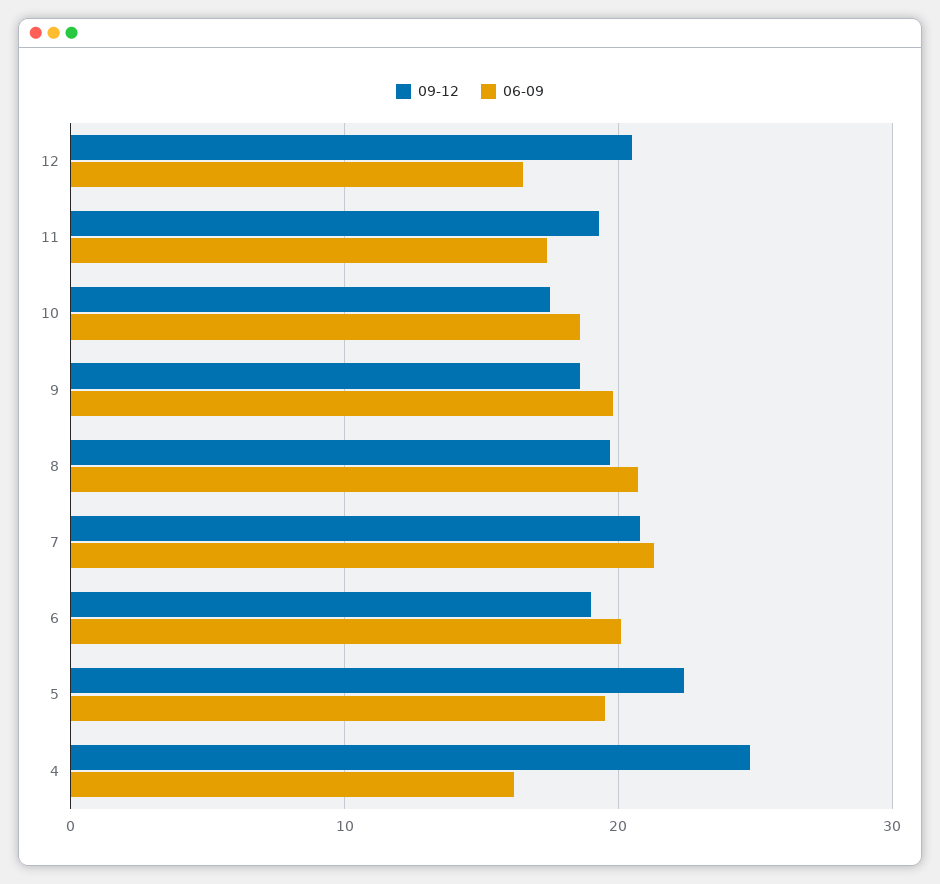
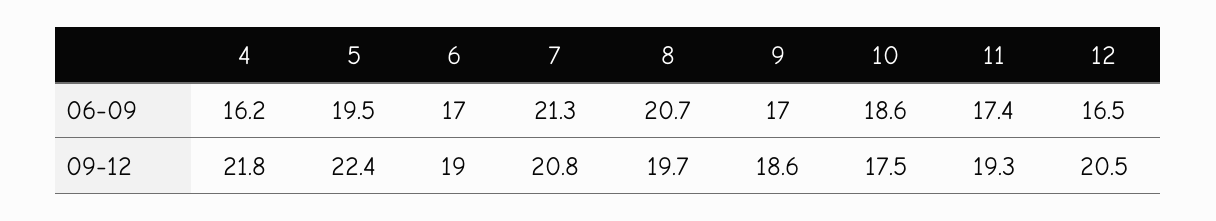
06-09, 9: 20 -> 17
06-09, 6: 20 -> 17
09-12, 4: 25 -> 21.8

